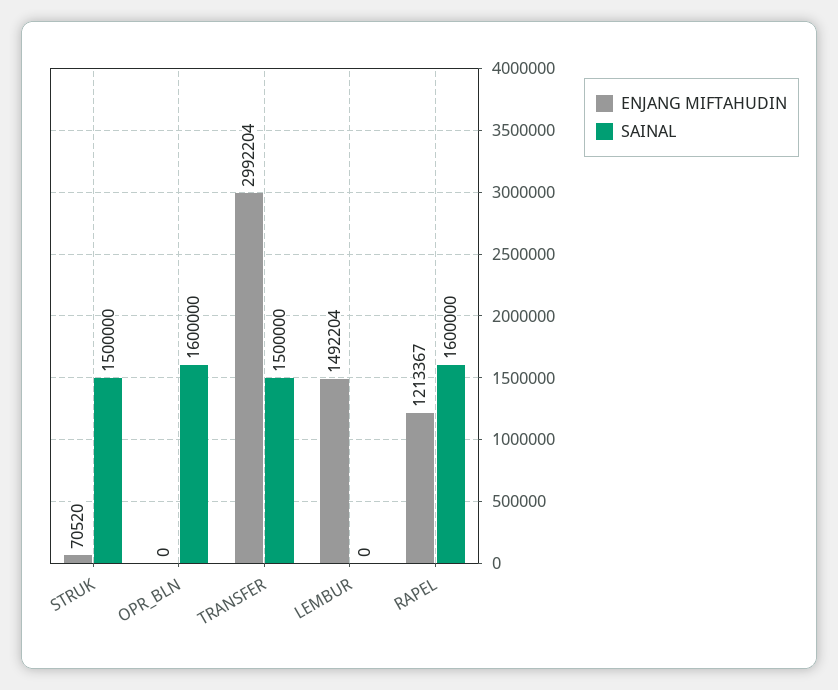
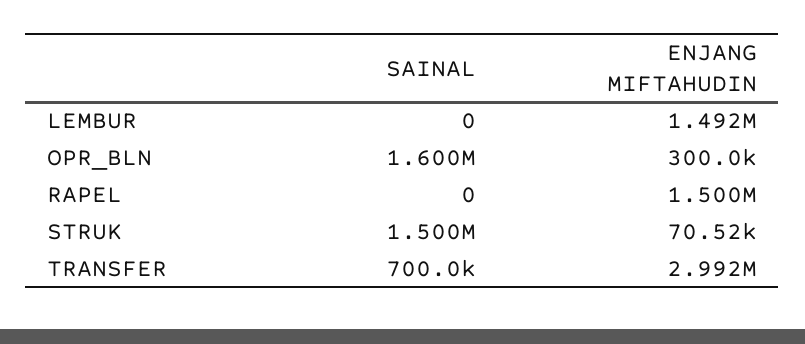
ENJANG MIFTAHUDIN, OPR_BLN: 0 -> 300000
SAINAL, TRANSFER: 1500000 -> 700000
ENJANG MIFTAHUDIN, RAPEL: 1213367 -> 1500000
SAINAL, RAPEL: 1600000 -> 0

